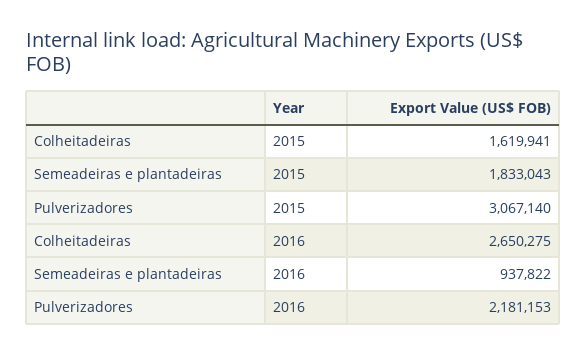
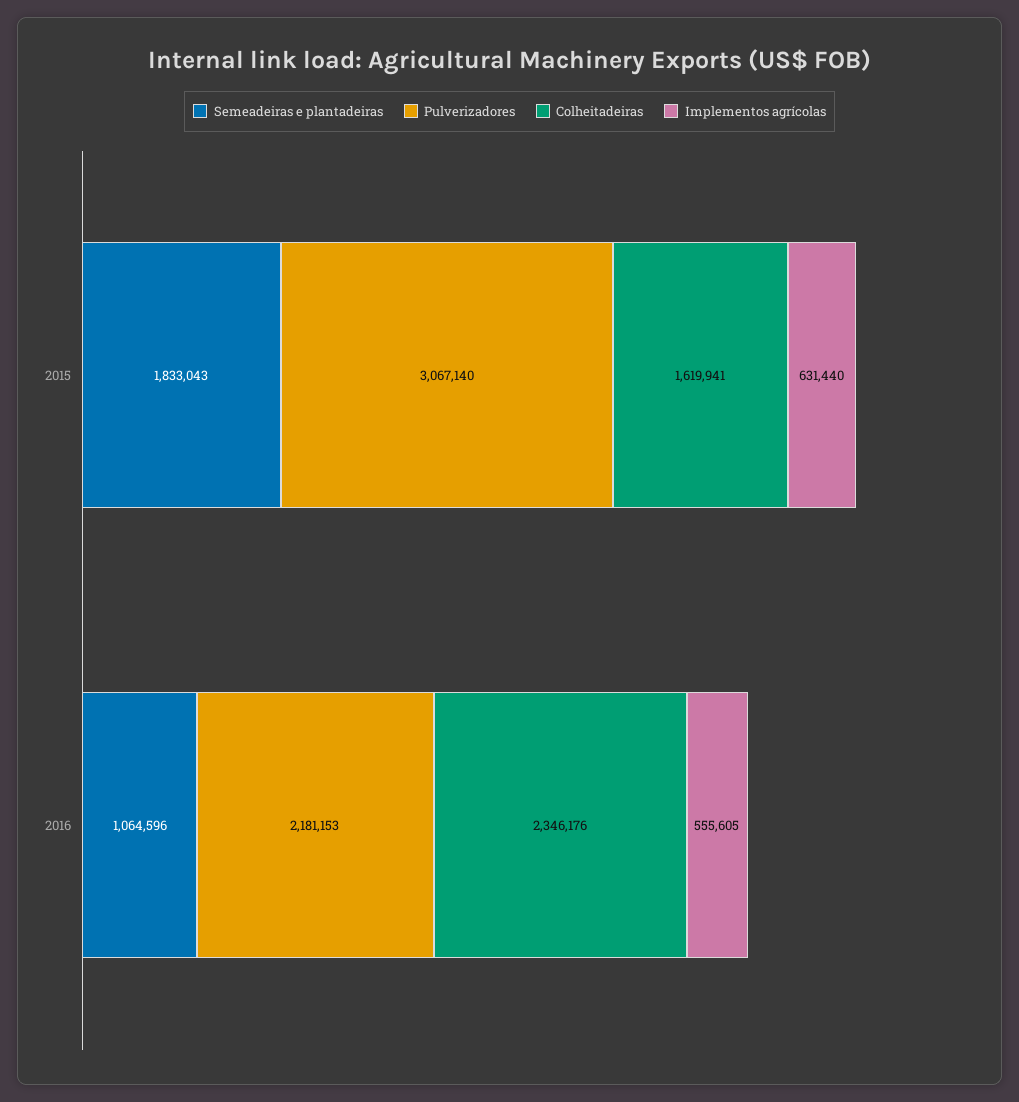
Colheitadeiras, 2016: 2650275 -> 2346176
Semeadeiras e plantadeiras, 2016: 937822 -> 1064596
Implementos agrícolas, 2015: none -> 631440
Implementos agrícolas, 2016: none -> 555605

